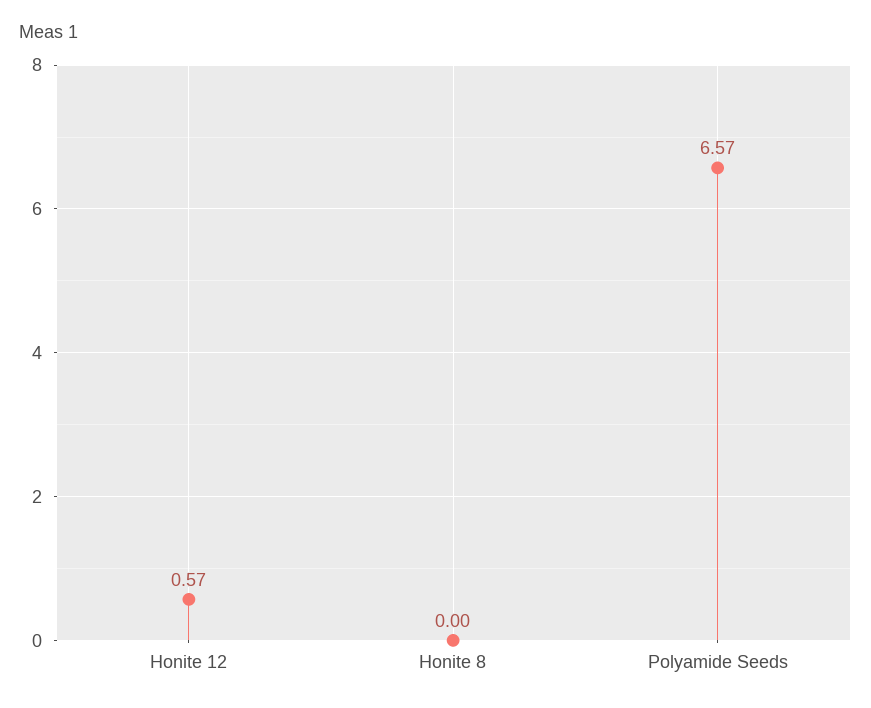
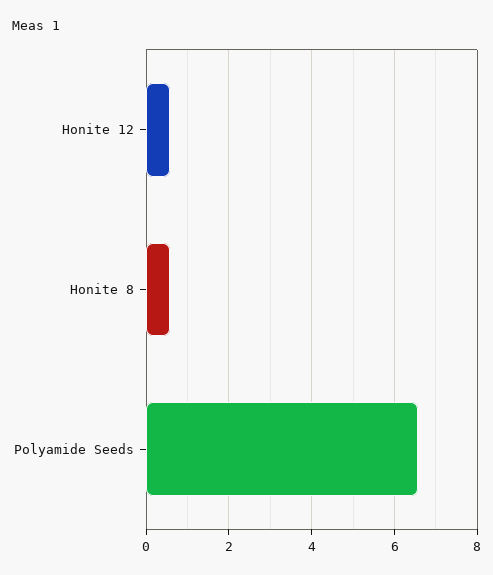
Honite 8: 0 -> 0.6

